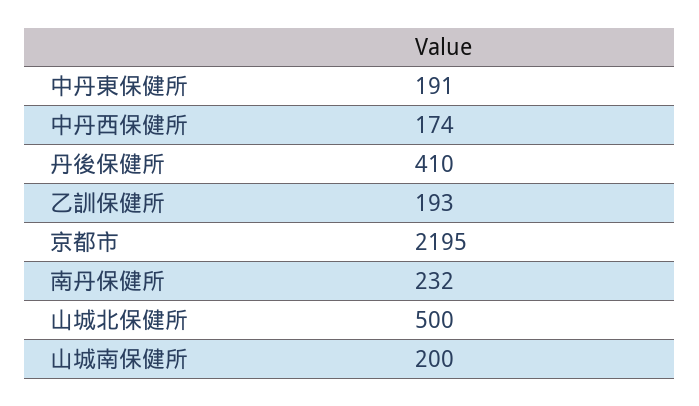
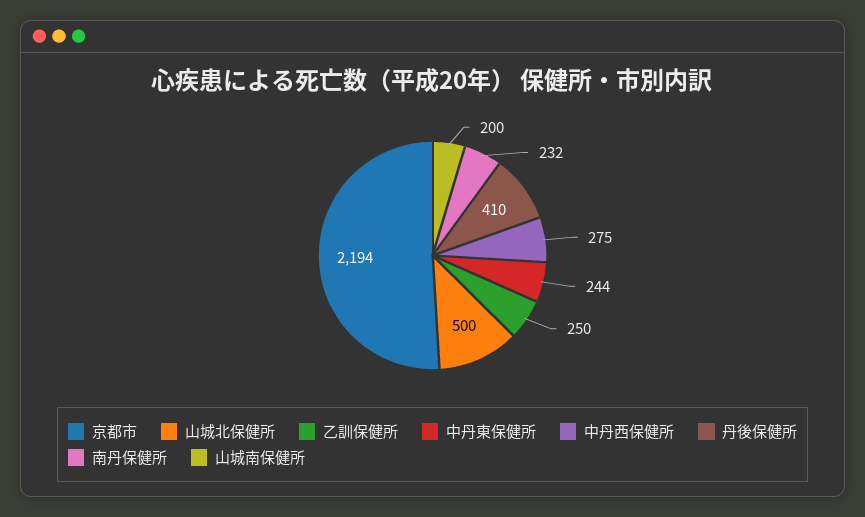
中丹東保健所: 191 -> 244
中丹西保健所: 174 -> 275
乙訓保健所: 193 -> 250
京都市: 2195 -> 2194

